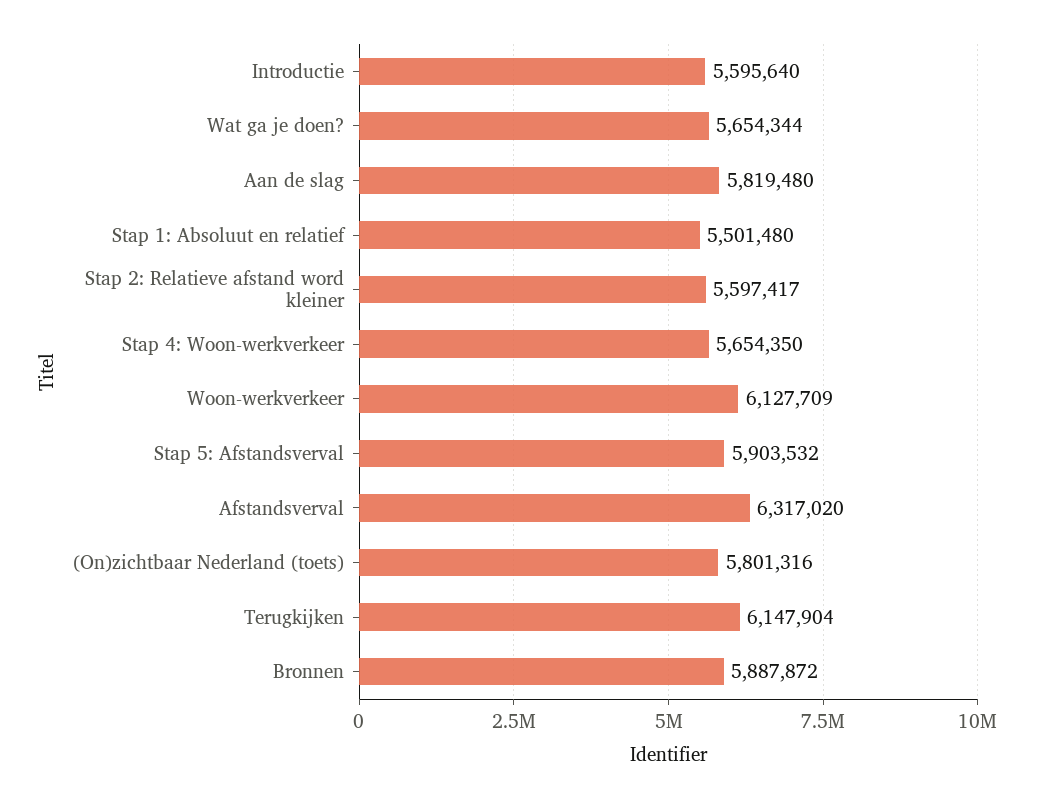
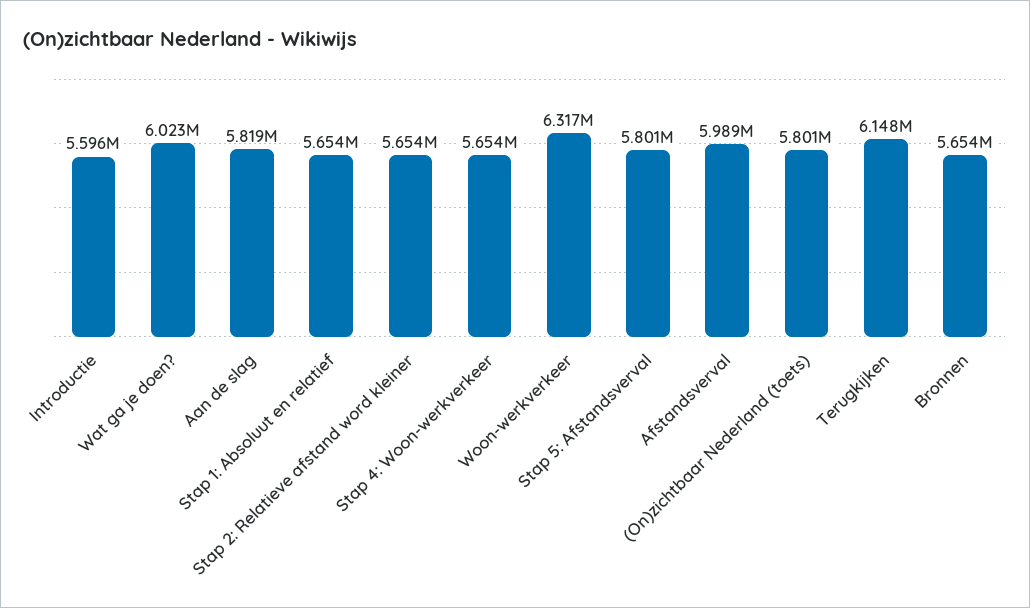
Wat ga je doen?: 5654344 -> 6023000
Stap 1: Absoluut en relatief: 5501480 -> 5654000
Stap 2: Relatieve afstand word kleiner: 5597417 -> 5654000
Woon-werkverkeer: 6127709 -> 6317000
Stap 5: Afstandsverval: 5903532 -> 5801000
Afstandsverval: 6317020 -> 5989000
Bronnen: 5887872 -> 5654000

